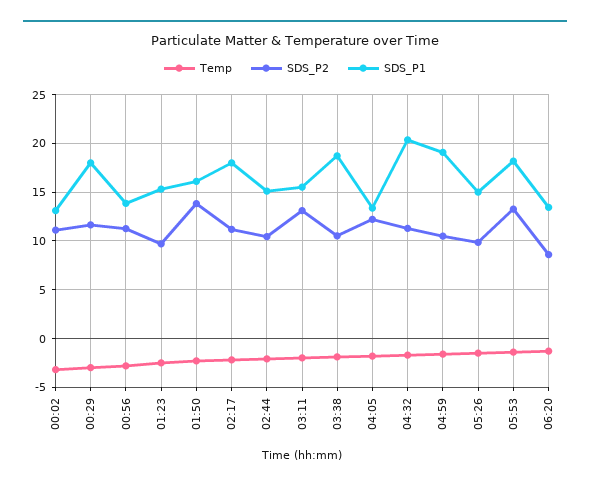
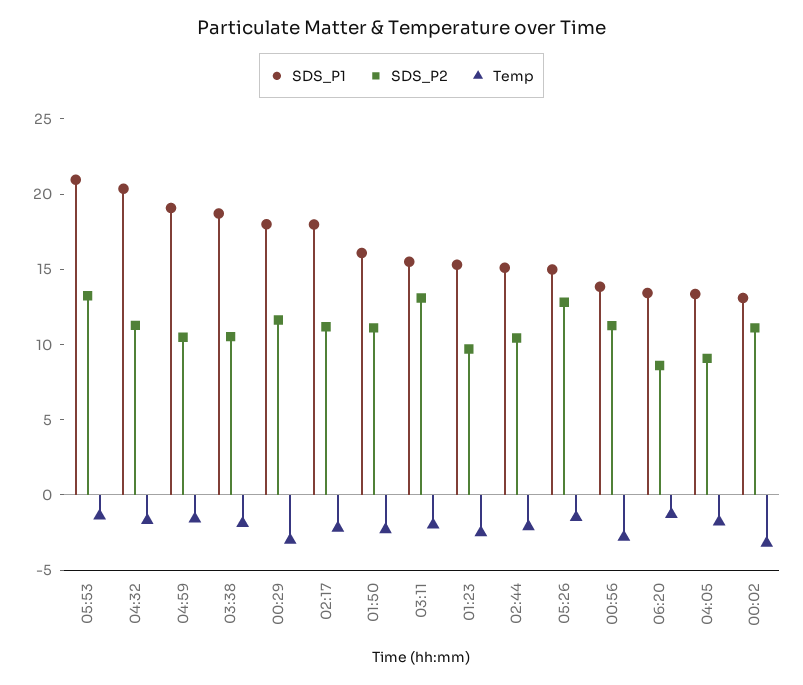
SDS_P2, 01:50: 14 -> 11
SDS_P2, 04:05: 12 -> 9
SDS_P2, 05:26: 10 -> 13
SDS_P1, 05:53: 18 -> 21

